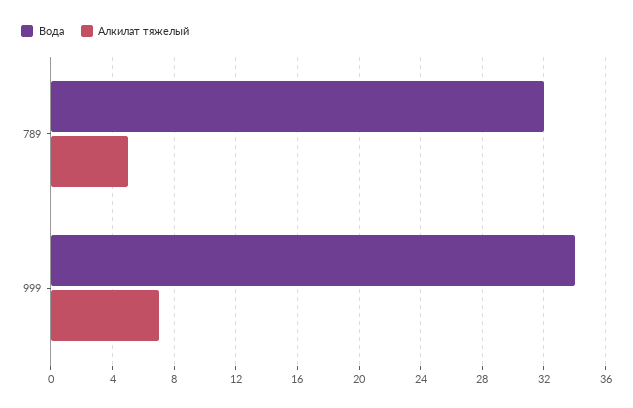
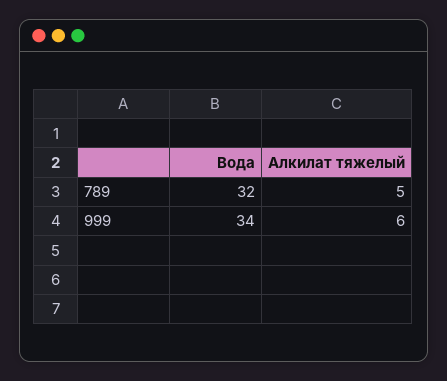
Алкилат тяжелый, 999: 7 -> 6

